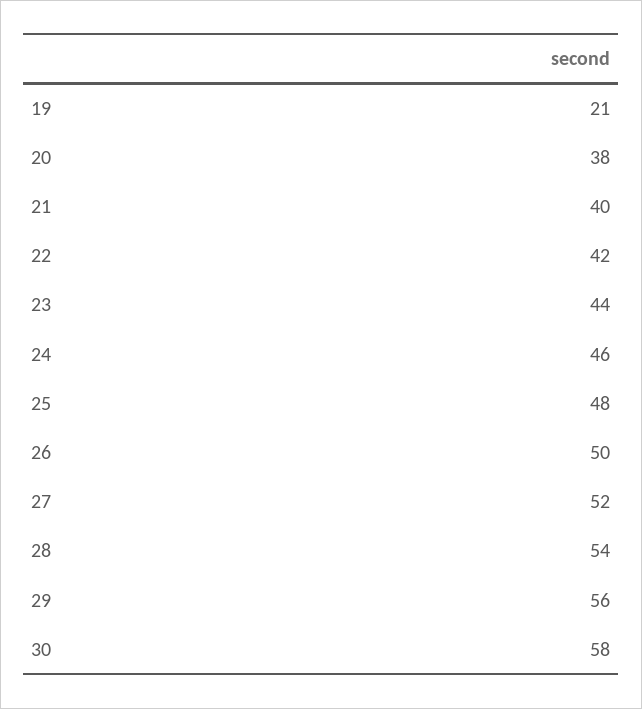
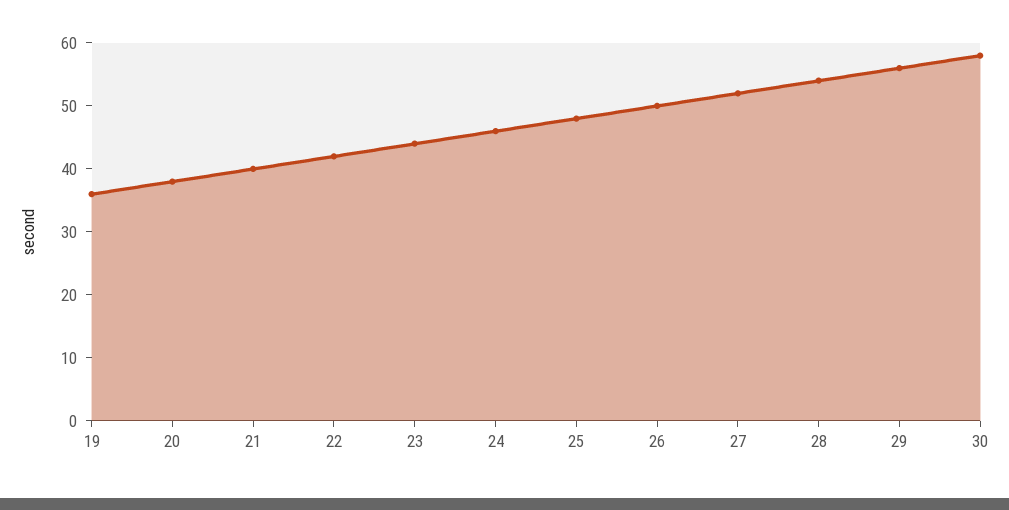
19: 21 -> 35

